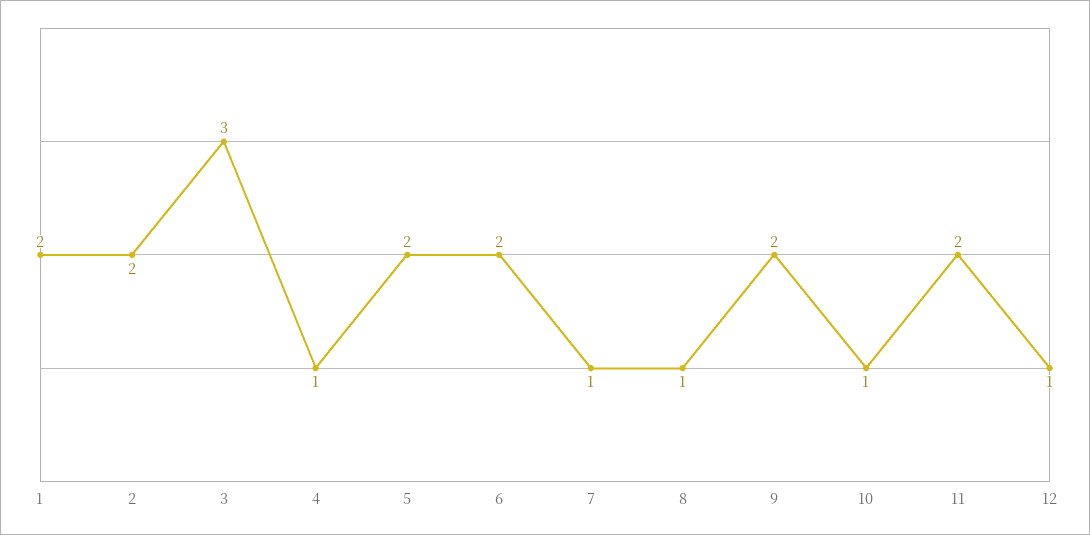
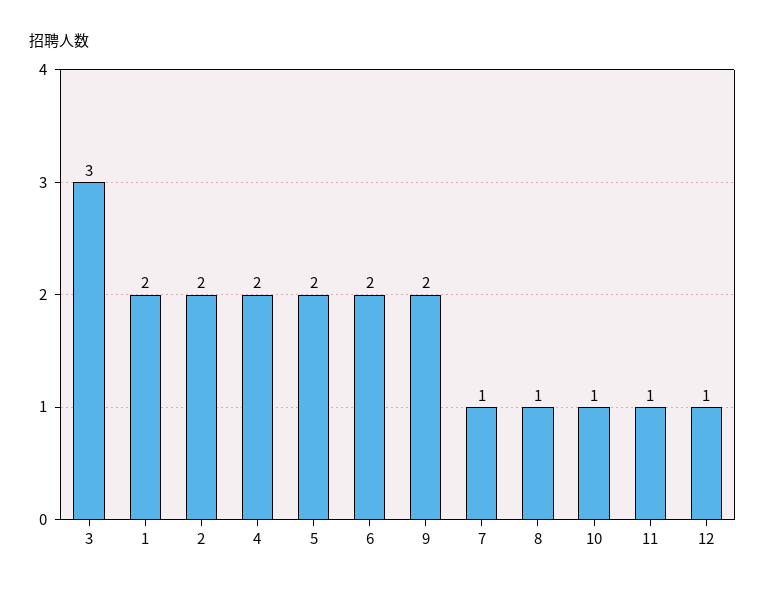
4: 1 -> 2
11: 2 -> 1

